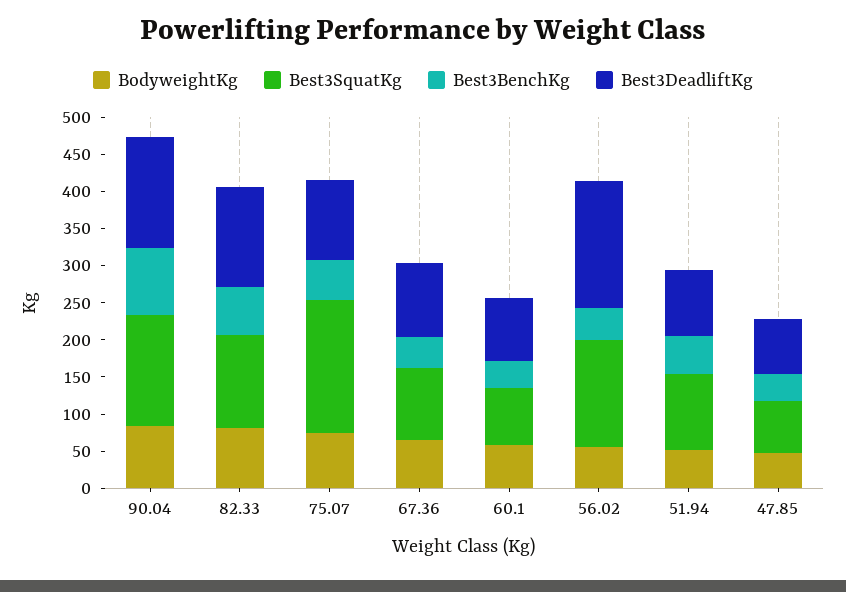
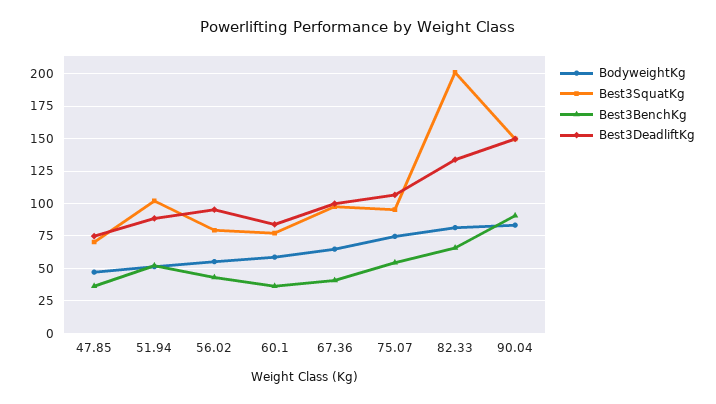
Best3SquatKg, 82.33: 125 -> 200
Best3SquatKg, 75.07: 175 -> 95
Best3SquatKg, 56.02: 150 -> 80
Best3DeadliftKg, 56.02: 175 -> 95

